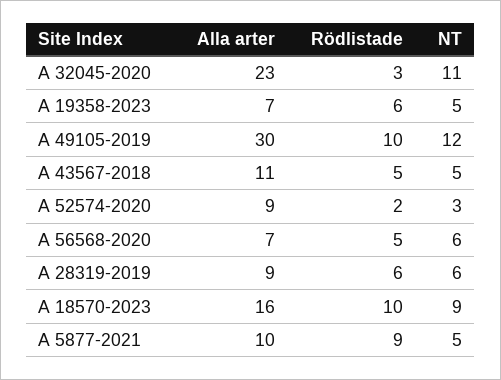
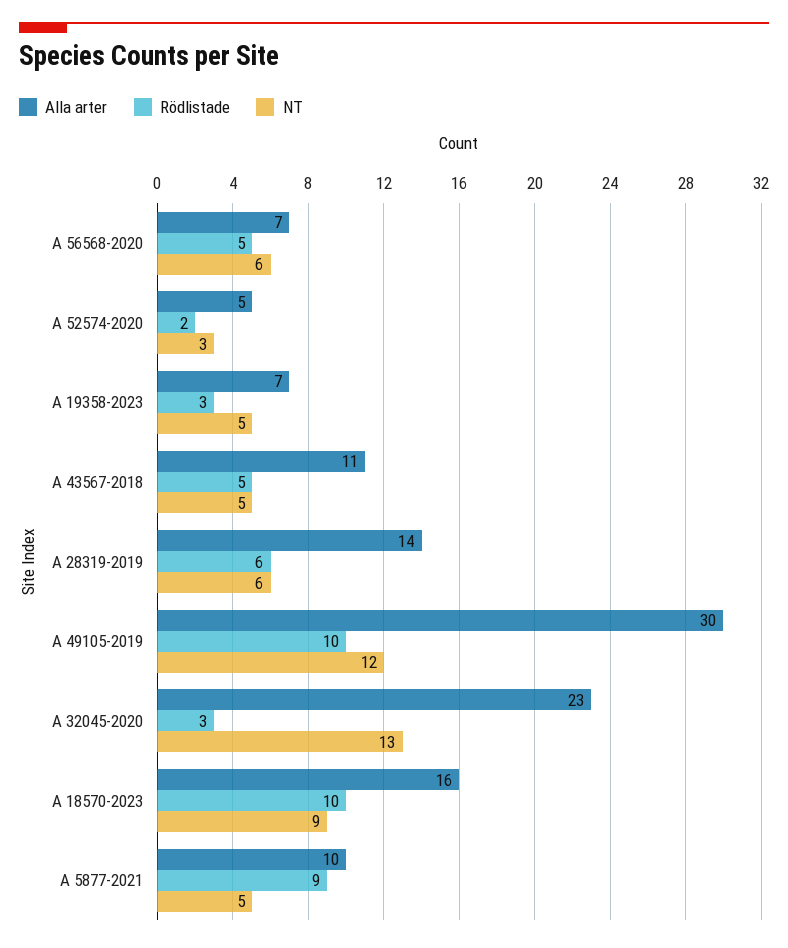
NT, A 32045-2020: 11 -> 13
Rödlistade, A 19358-2023: 6 -> 3
Alla arter, A 52574-2020: 9 -> 5
Alla arter, A 28319-2019: 9 -> 14

